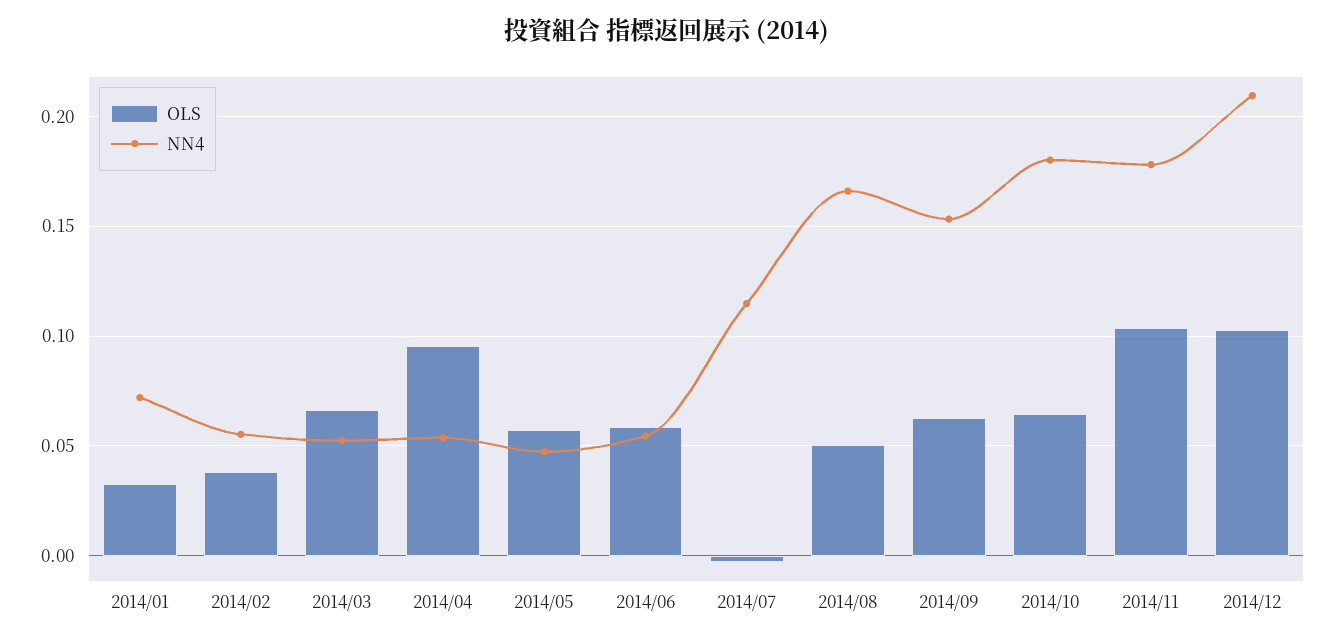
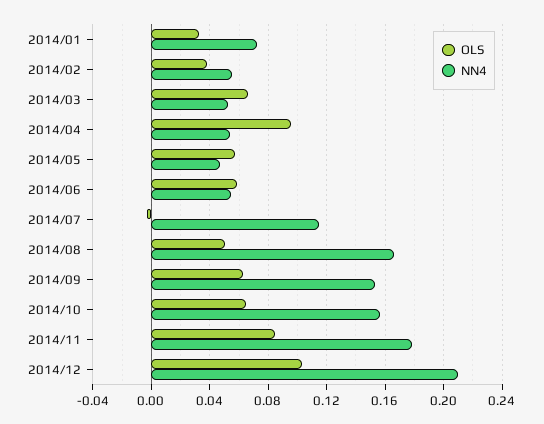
NN4, 2014/10: 0.18 -> 0.155
OLS, 2014/11: 0.105 -> 0.085

